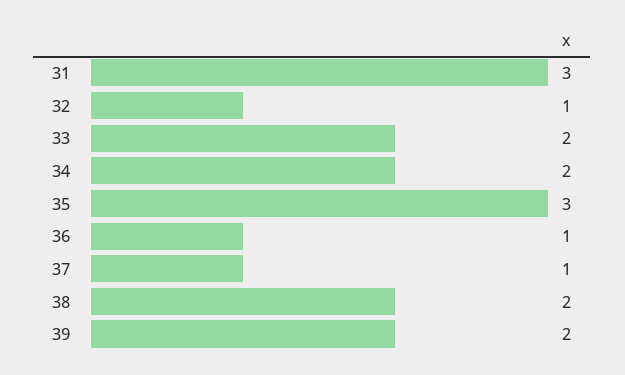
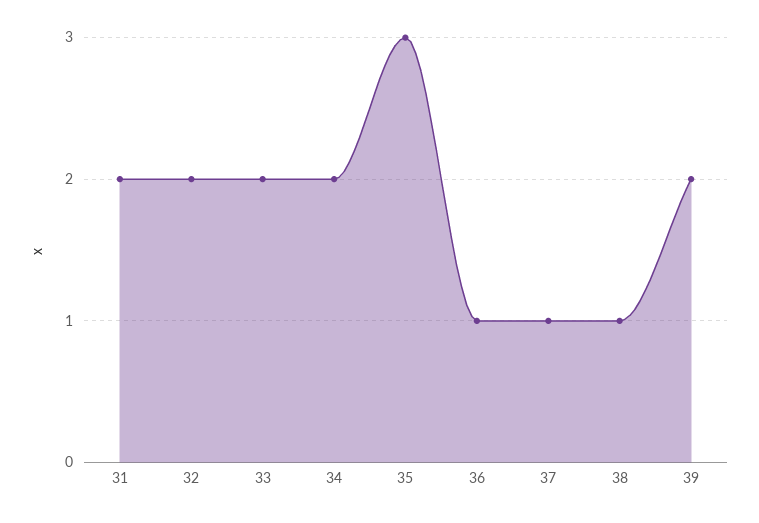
31: 3 -> 2
32: 1 -> 2
38: 2 -> 1

